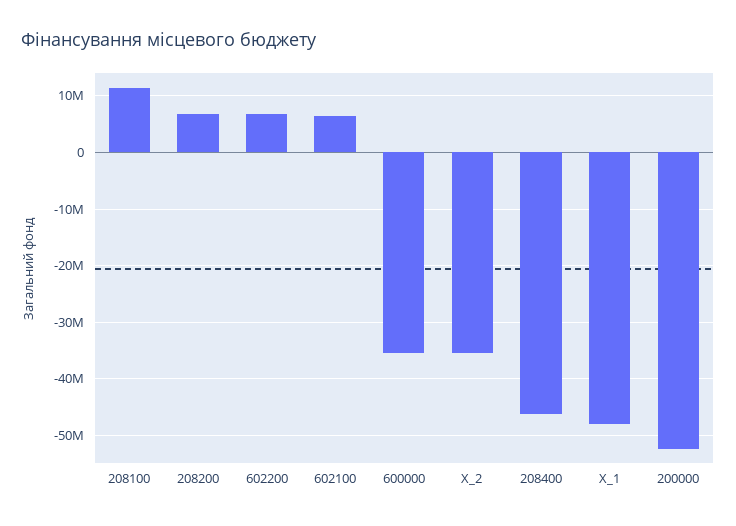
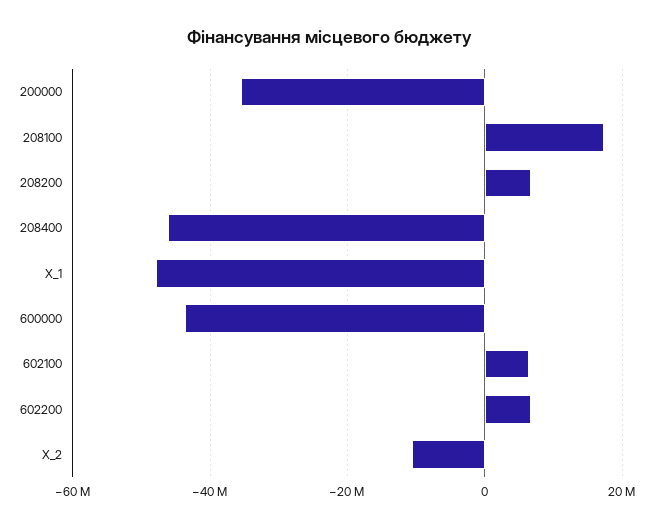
208100: 12000000 -> 18000000
600000: -36000000 -> -44000000
X_2: -36000000 -> -10000000
200000: -52000000 -> -36000000

